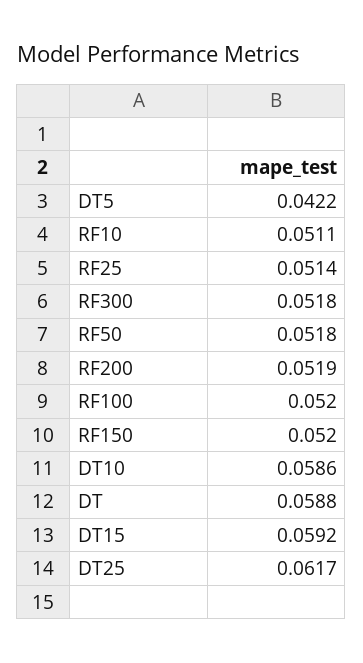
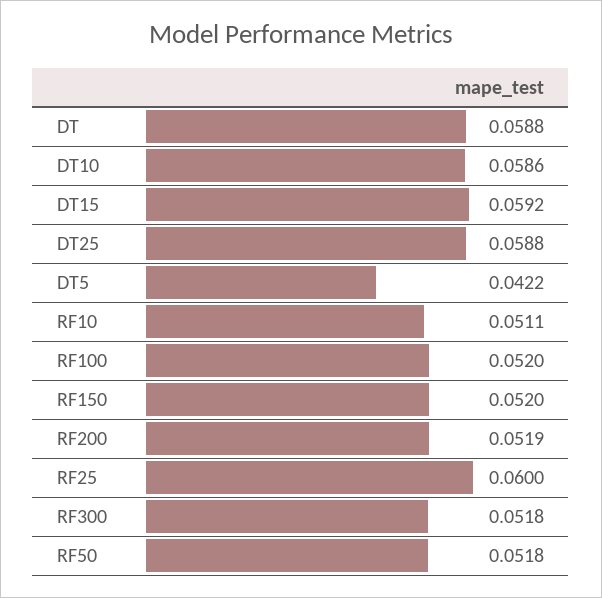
RF25: 0.0514 -> 0.06
DT25: 0.0617 -> 0.0588

